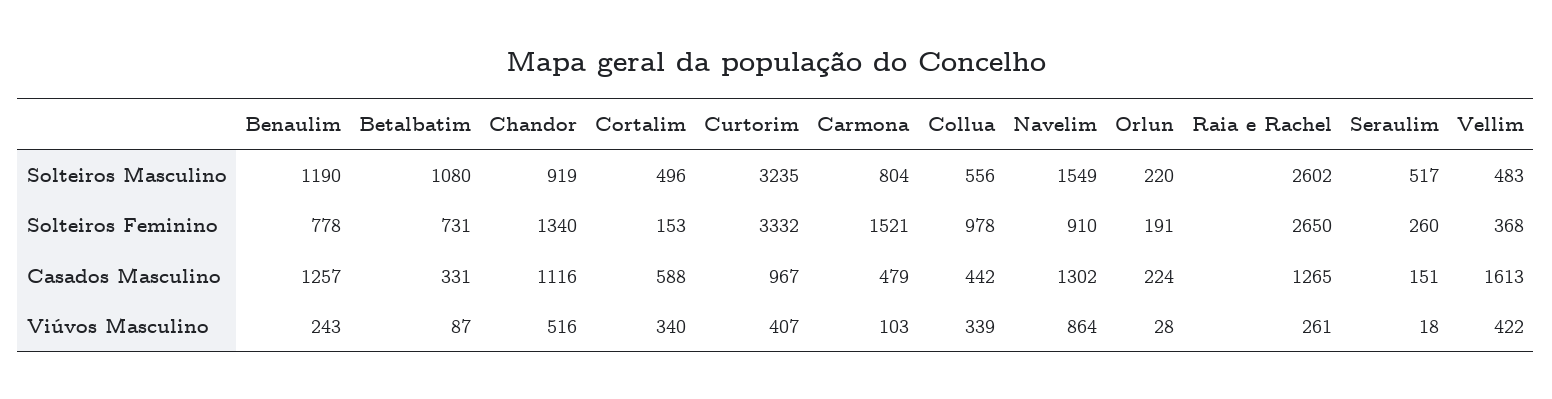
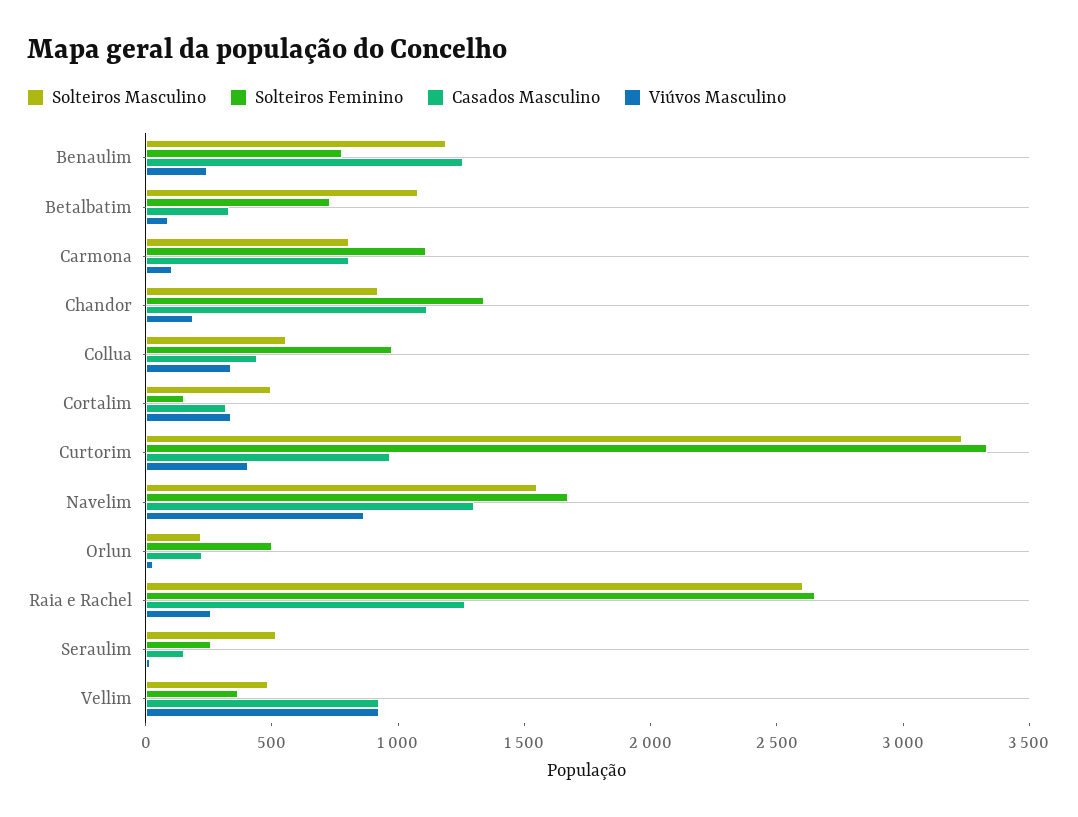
Solteiros Feminino, Carmona: 1521 -> 1100
Solteiros Feminino, Navelim: 910 -> 1700
Solteiros Feminino, Orlun: 191 -> 500
Casados Masculino, Cortalim: 588 -> 300
Casados Masculino, Carmona: 479 -> 800
Casados Masculino, Vellim: 1613 -> 900
Viúvos Masculino, Chandor: 516 -> 200
Viúvos Masculino, Vellim: 422 -> 900

